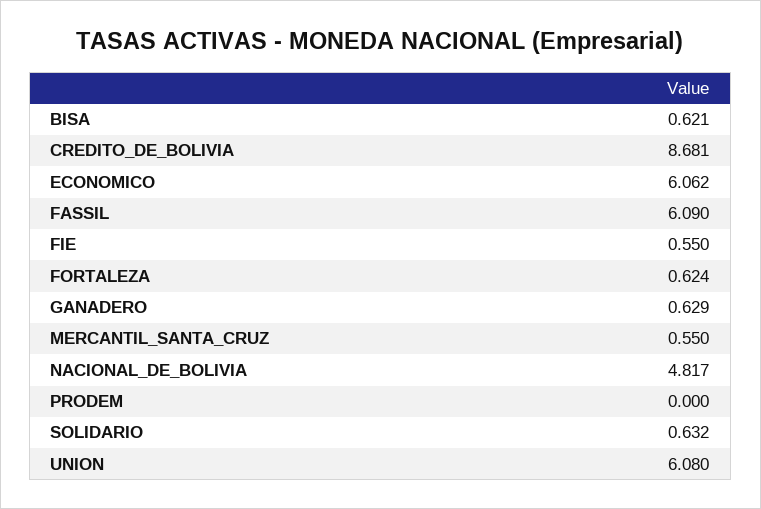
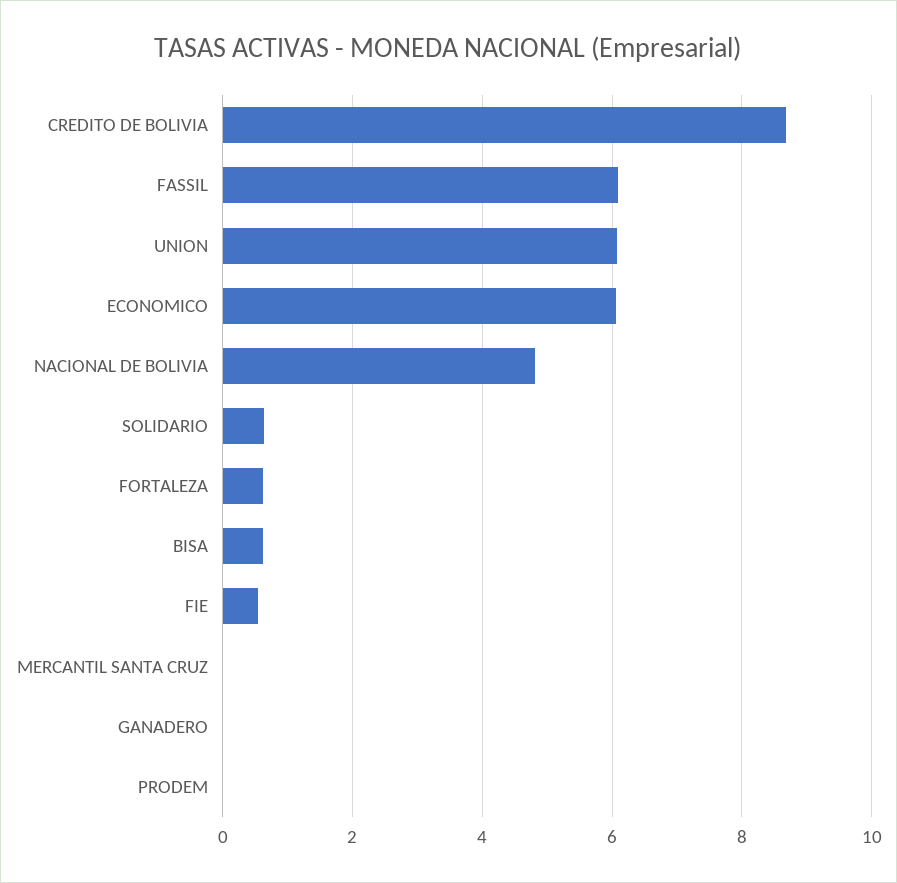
GANADERO: 0.629 -> 0
MERCANTIL_SANTA_CRUZ: 0.55 -> 0

